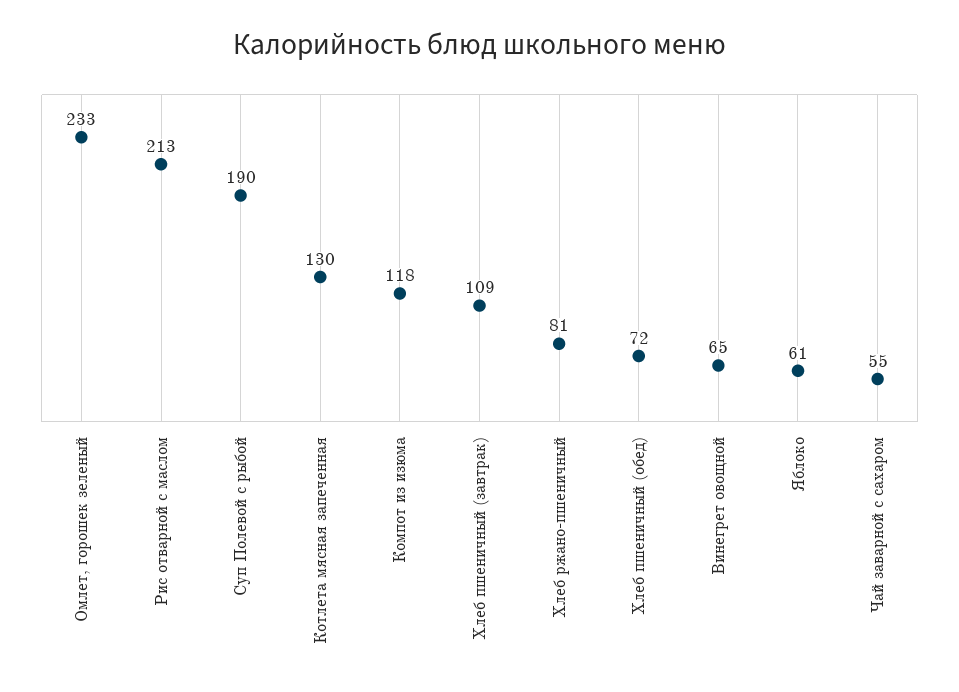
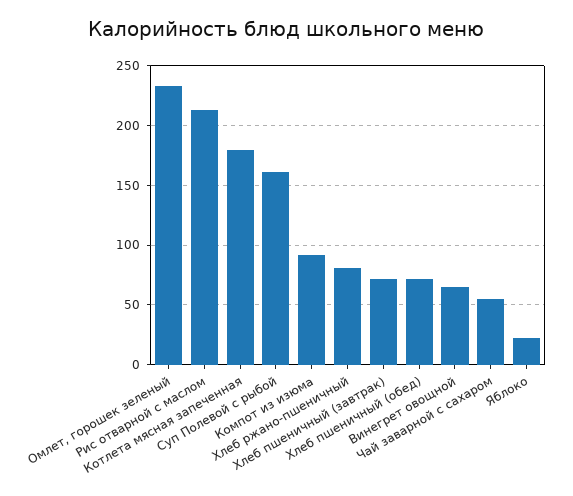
Суп Полевой с рыбой: 190 -> 160
Котлета мясная запеченная: 130 -> 180
Компот из изюма: 118 -> 90
Хлеб пшеничный (завтрак): 109 -> 70
Яблоко: 61 -> 20

